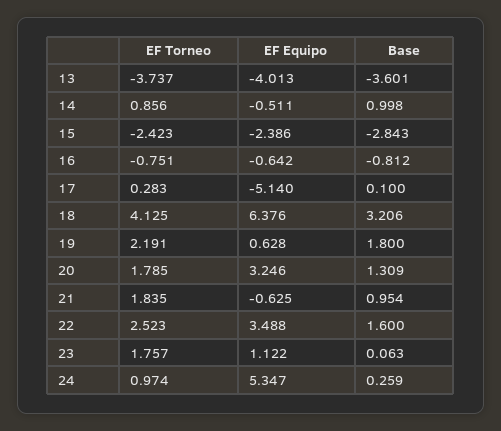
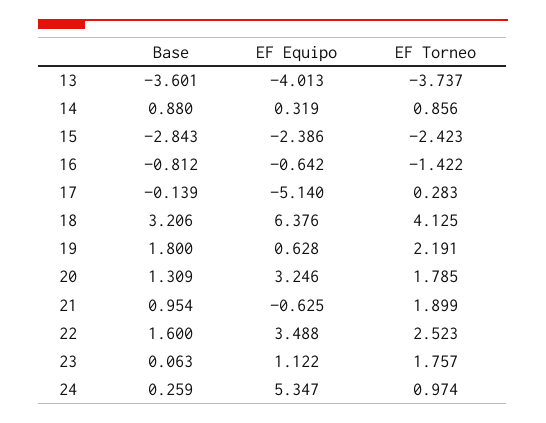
EF Equipo, 14: -0.511 -> 0.319
Base, 14: 0.998 -> 0.88
EF Torneo, 16: -0.751 -> -1.422
Base, 17: 0.1 -> -0.139
EF Torneo, 21: 1.835 -> 1.899

